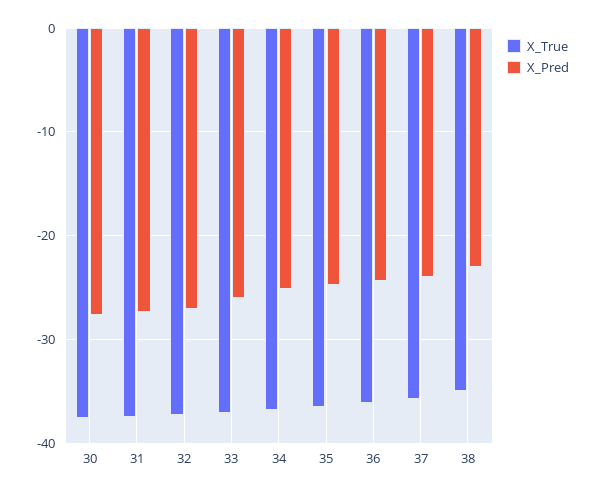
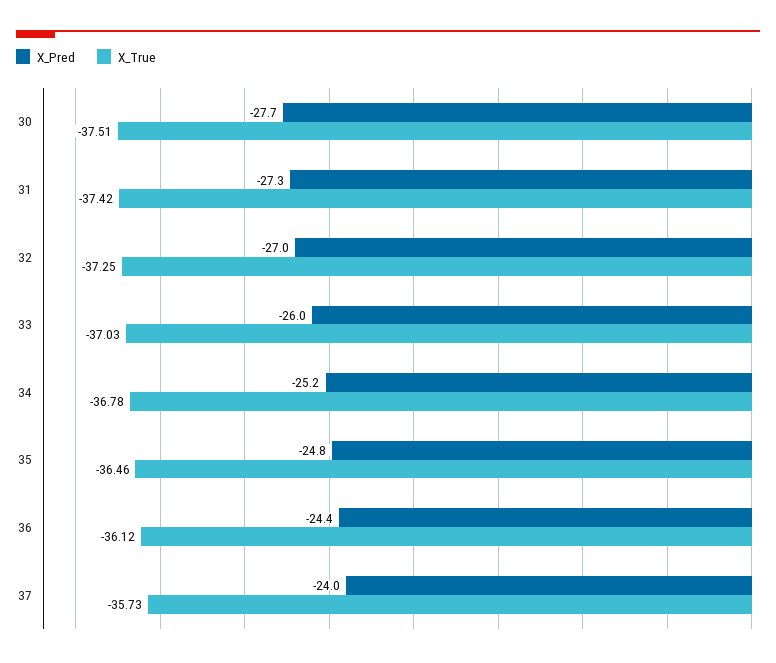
X_True, 38: -35 -> none
X_Pred, 38: -23 -> none

